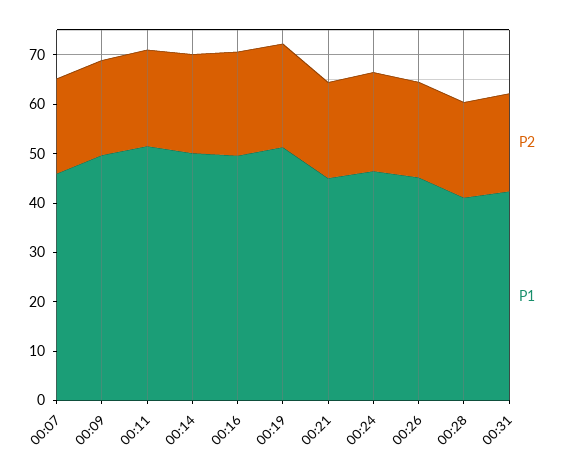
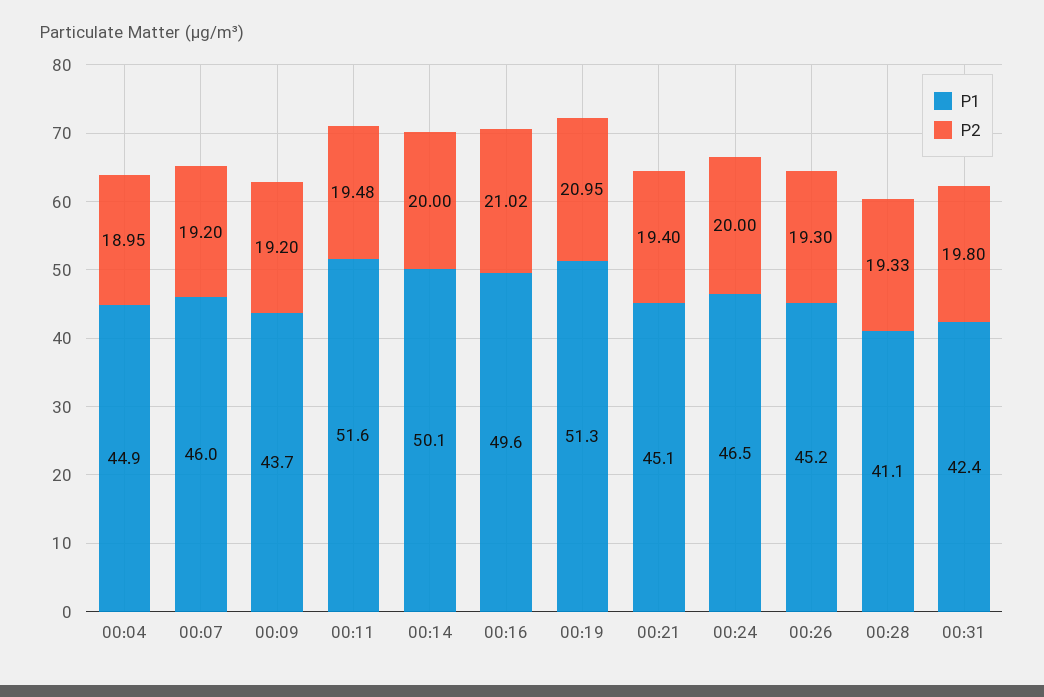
P1, 00:09: 50 -> 43.7
P1, 00:04: none -> 44.9
P2, 00:04: none -> 18.95

